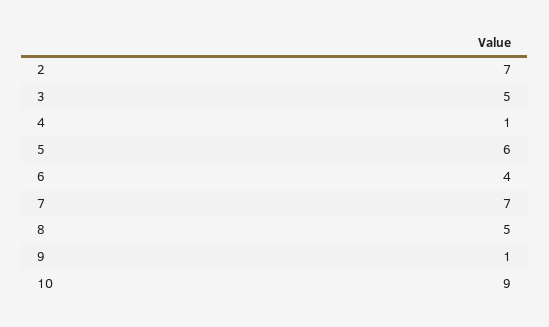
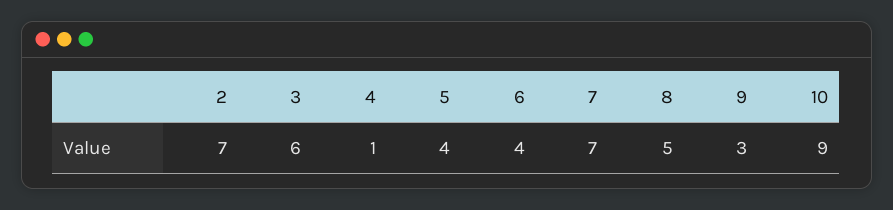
3: 5 -> 6
5: 6 -> 4
9: 1 -> 3

